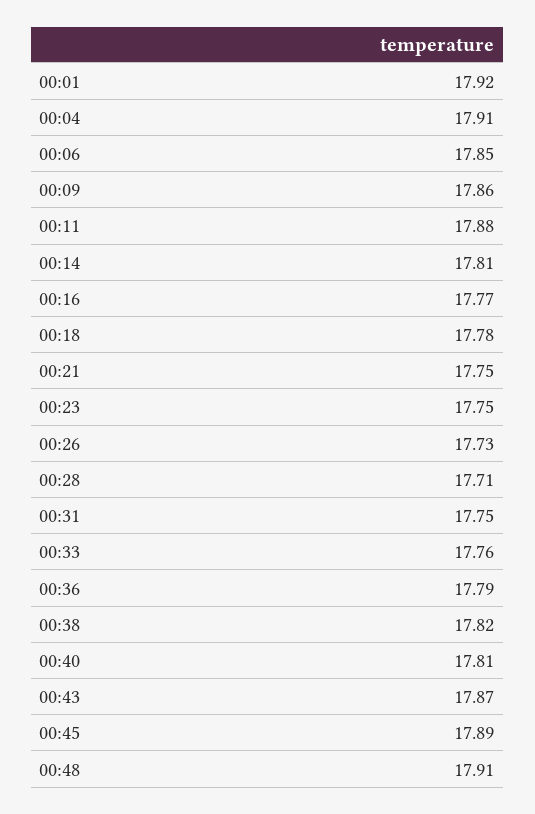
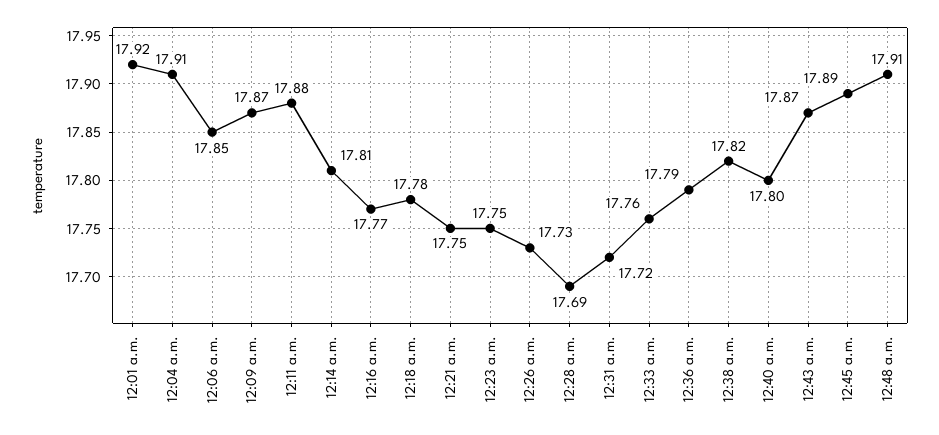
00:09: 17.86 -> 17.87
00:28: 17.71 -> 17.69
00:31: 17.75 -> 17.72
00:40: 17.81 -> 17.8

